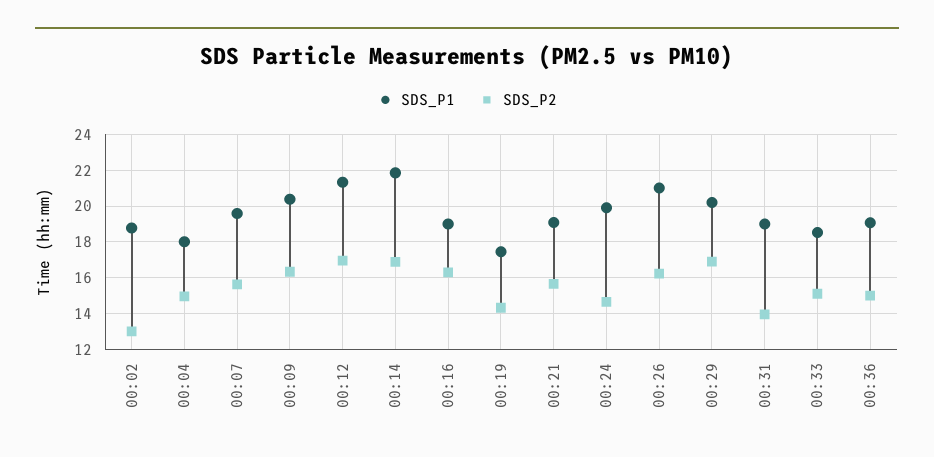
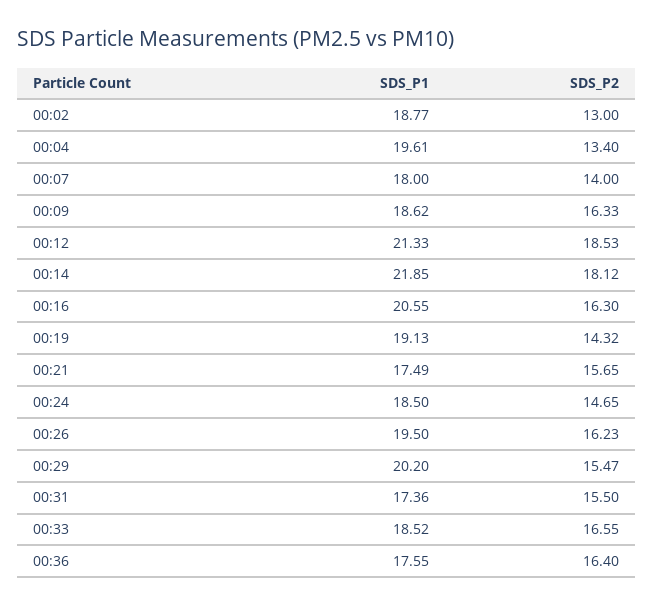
SDS_P1, 00:04: 18 -> 19.61
SDS_P2, 00:04: 15 -> 13.4
SDS_P1, 00:07: 19.5 -> 18
SDS_P2, 00:07: 15.5 -> 14
SDS_P1, 00:09: 20.5 -> 18.62
SDS_P2, 00:12: 17 -> 18.53
SDS_P2, 00:14: 17 -> 18.12
SDS_P1, 00:16: 19 -> 20.55
SDS_P1, 00:19: 17.5 -> 19.13
SDS_P1, 00:21: 19 -> 17.49
SDS_P1, 00:24: 20 -> 18.5
SDS_P1, 00:26: 21 -> 19.5
SDS_P2, 00:29: 17 -> 15.47
SDS_P1, 00:31: 19 -> 17.36
SDS_P2, 00:31: 14 -> 15.5
SDS_P2, 00:33: 15 -> 16.55
SDS_P1, 00:36: 19 -> 17.55
SDS_P2, 00:36: 15 -> 16.4

